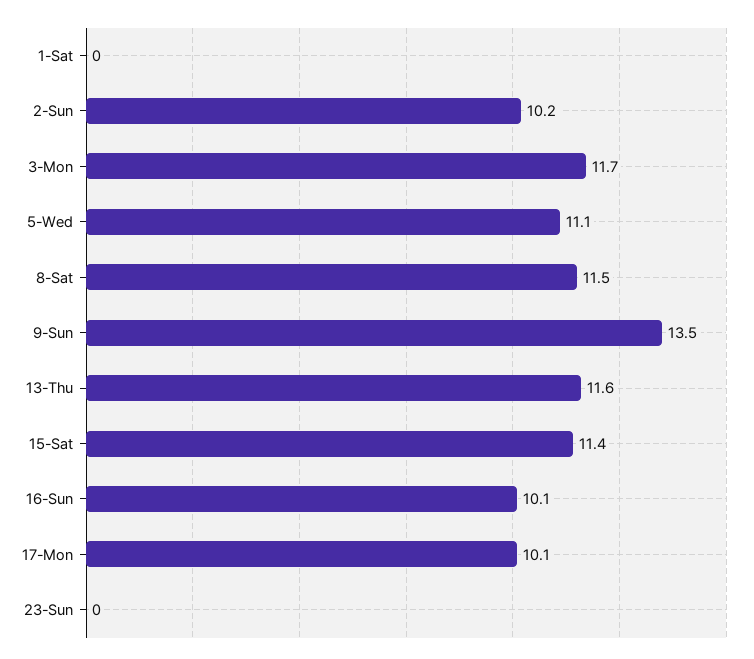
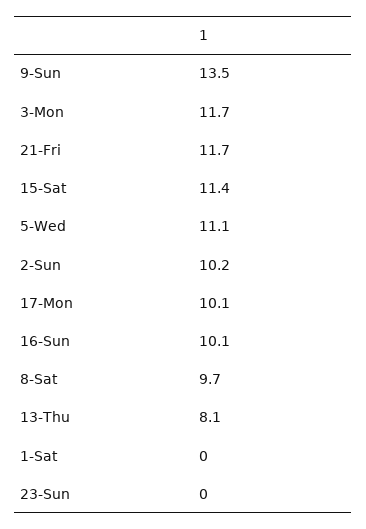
8-Sat: 11.5 -> 9.7
13-Thu: 11.6 -> 8.1
21-Fri: none -> 11.7

